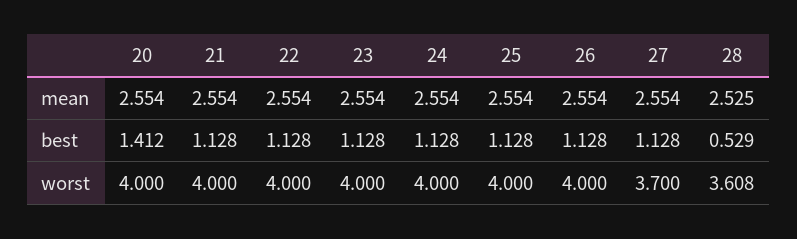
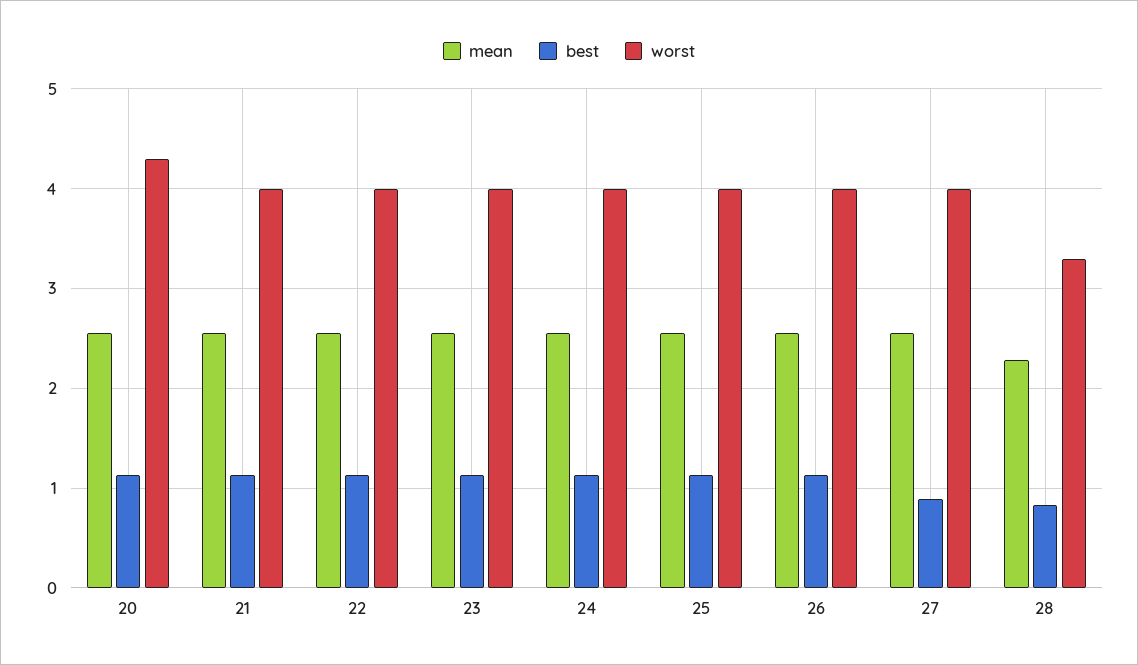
mean, 28: 2.525 -> 2.3
best, 20: 1.412 -> 1.1
best, 27: 1.128 -> 0.9
best, 28: 0.529 -> 0.8
worst, 20: 4 -> 4.3
worst, 27: 3.7 -> 4
worst, 28: 3.608 -> 3.3

